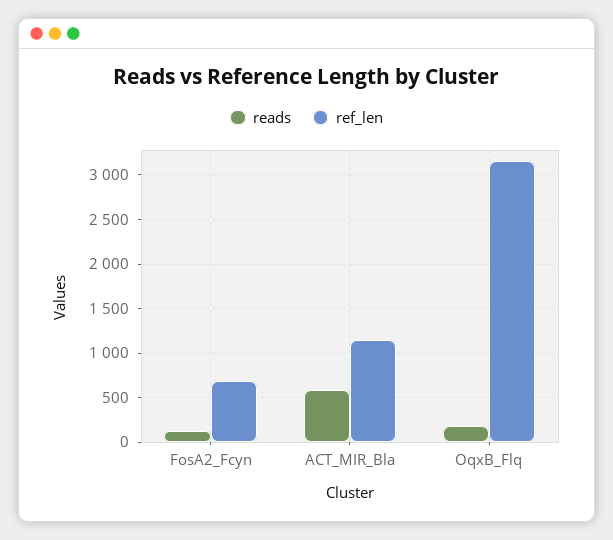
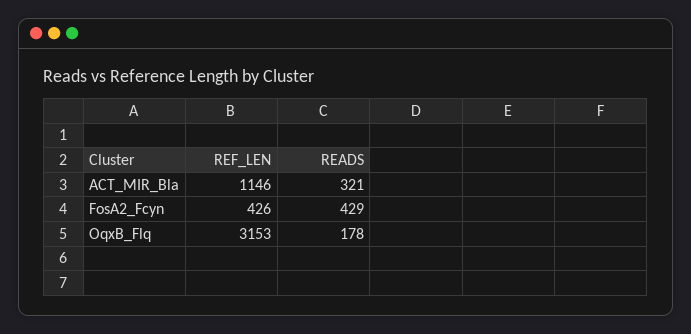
reads, FosA2_Fcyn: 100 -> 429
ref_len, FosA2_Fcyn: 700 -> 426
reads, ACT_MIR_Bla: 600 -> 321

